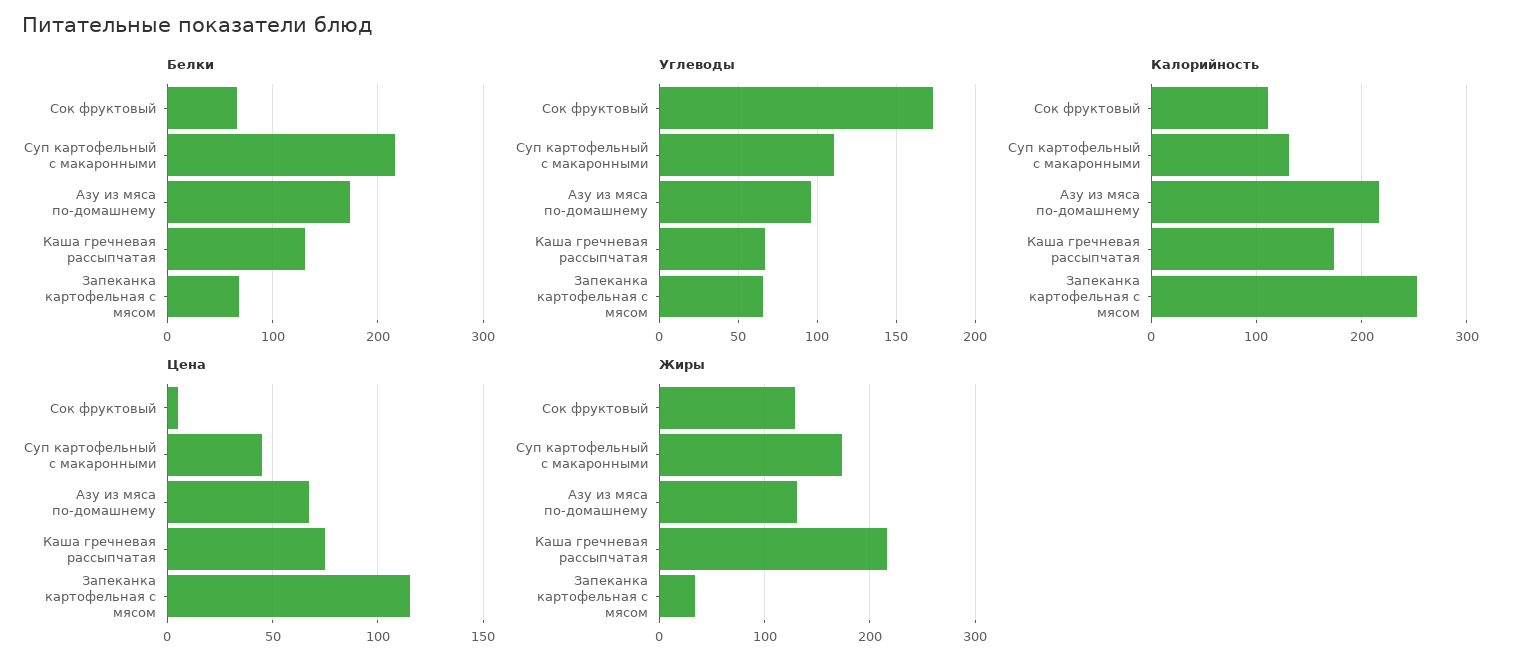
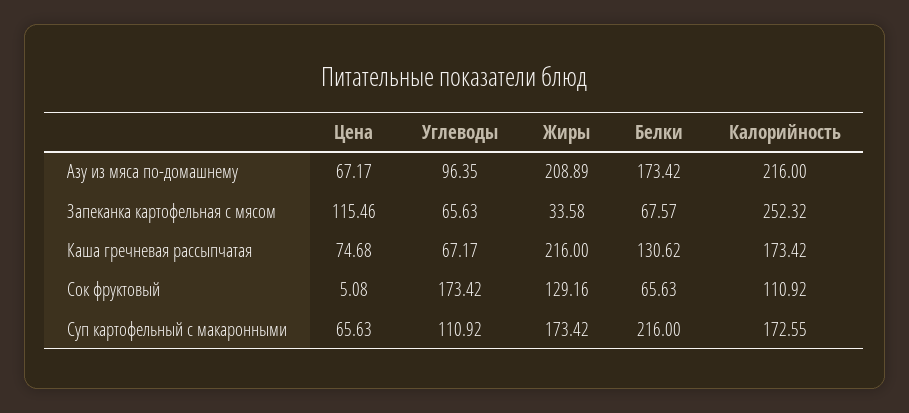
Калорийность, Суп картофельный с макаронными: 130 -> 172.55
Цена, Суп картофельный с макаронными: 45 -> 65.63
Жиры, Азу из мяса по-домашнему: 130 -> 208.89

